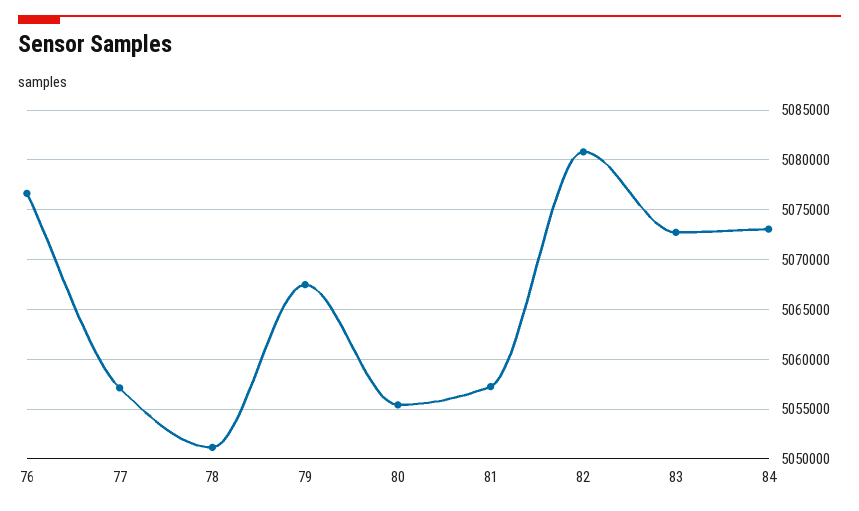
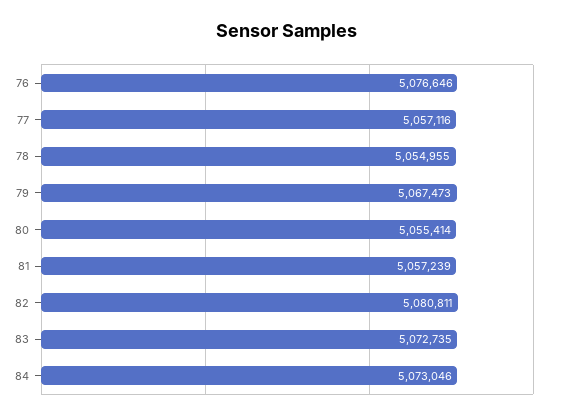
78: 5051000 -> 5054955

